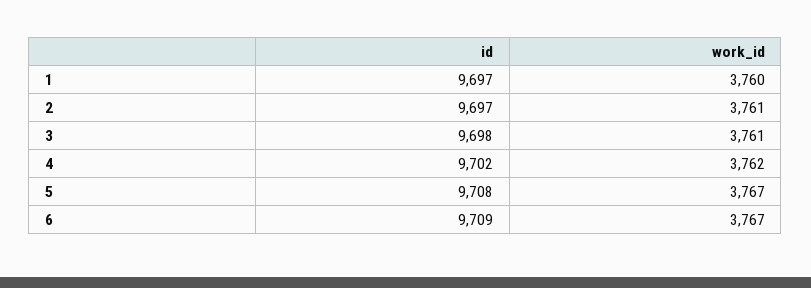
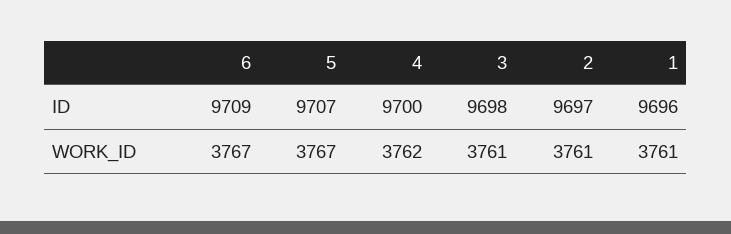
id, 1: 9697 -> 9696
work_id, 1: 3760 -> 3761
id, 4: 9702 -> 9700
id, 5: 9708 -> 9707

